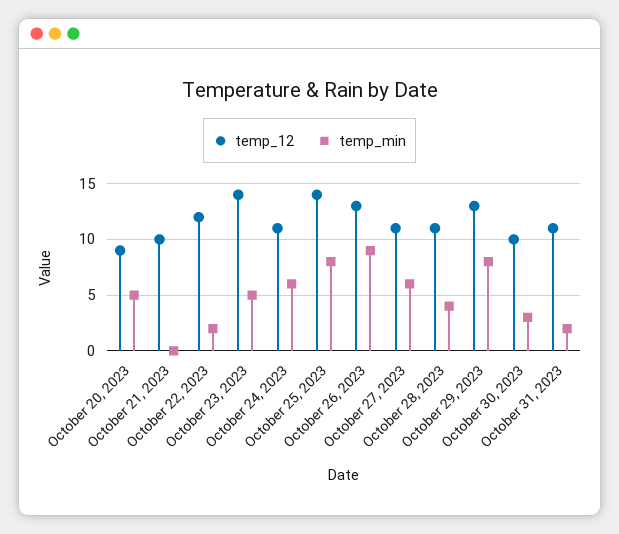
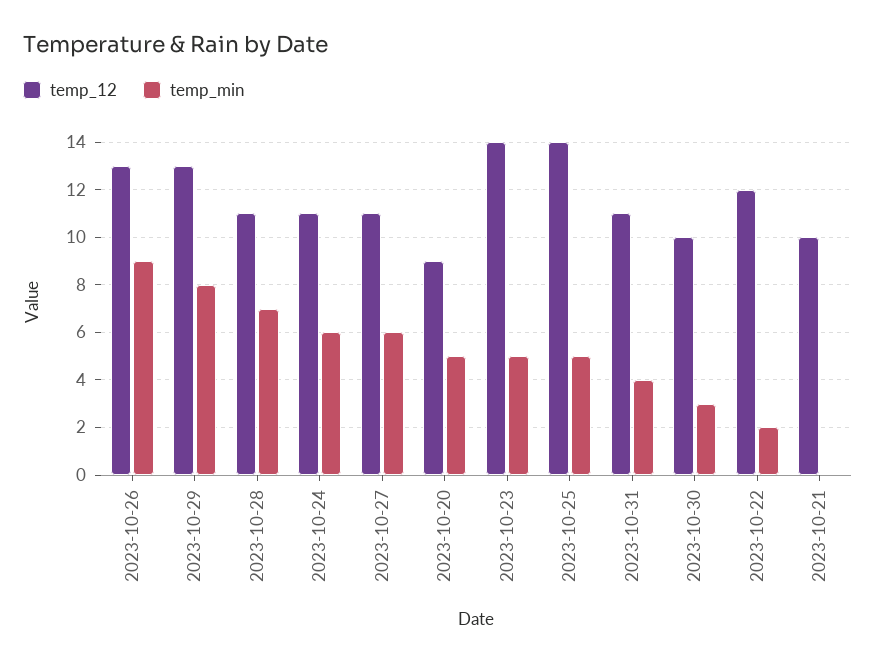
temp_min, October 25, 2023: 8 -> 5
temp_min, October 28, 2023: 4 -> 7
temp_min, October 31, 2023: 2 -> 4

